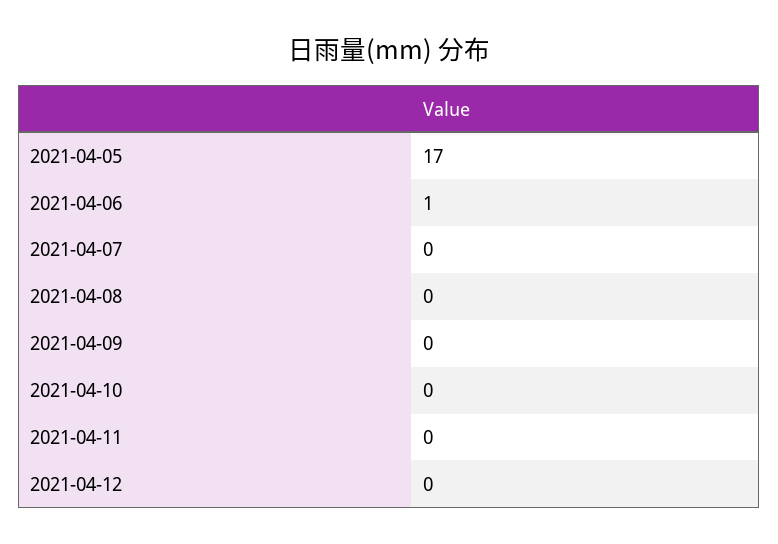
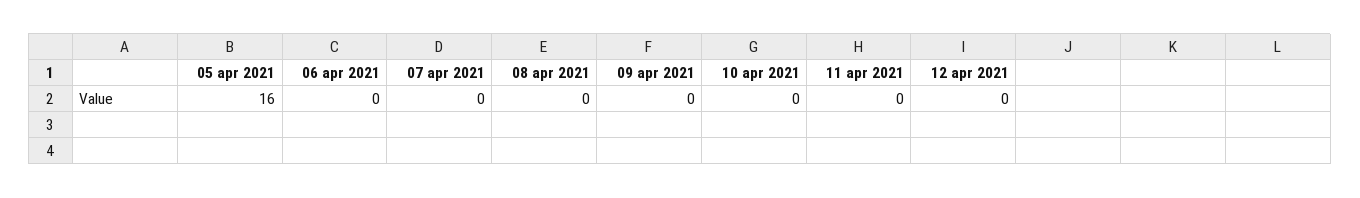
2021-04-05: 17 -> 16
2021-04-06: 1 -> 0

